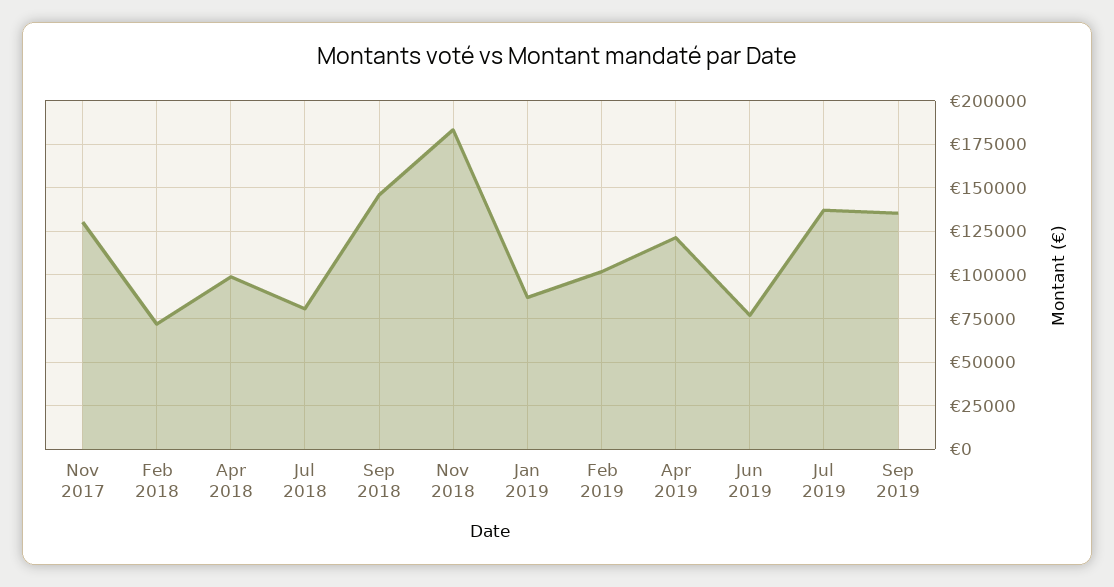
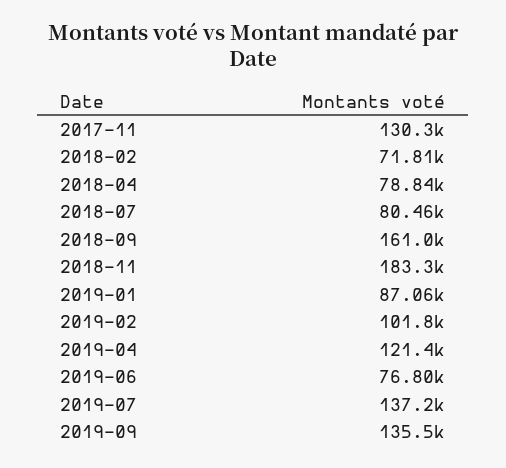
Apr 2018: 100000 -> 78840
Sep 2018: 145000 -> 161000

